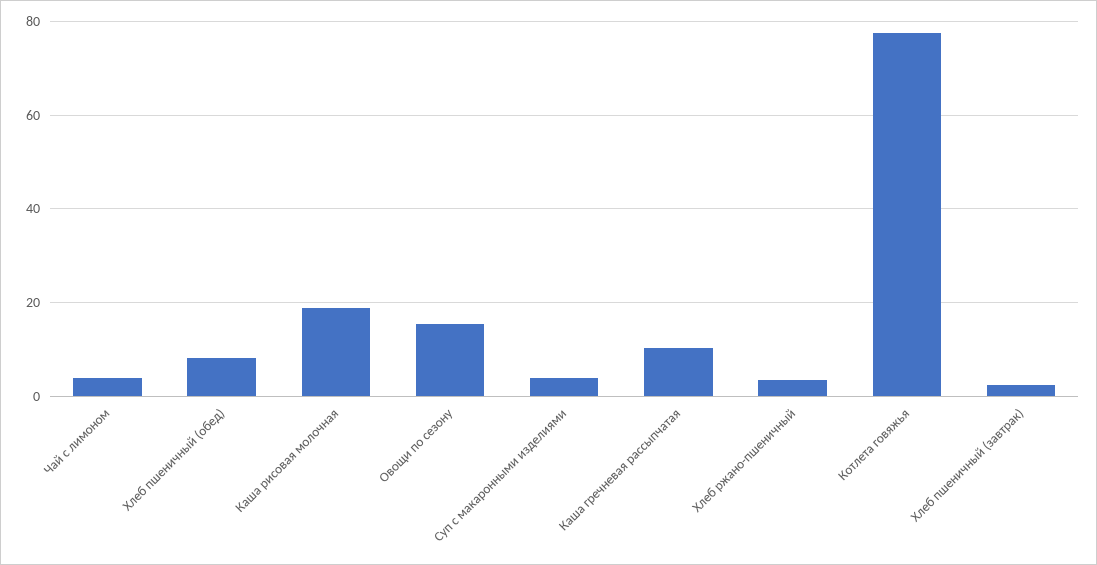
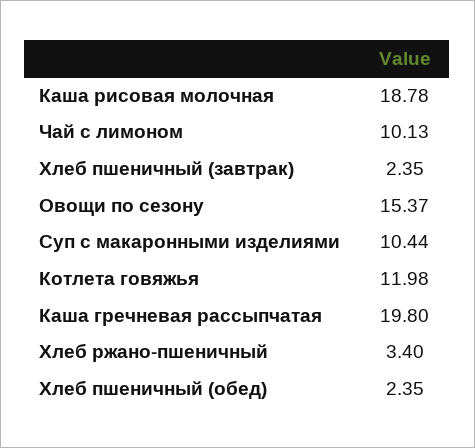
Чай с лимоном: 4 -> 10.13
Хлеб пшеничный (обед): 8 -> 2.35
Суп с макаронными изделиями: 4 -> 10.44
Каша гречневая рассыпчатая: 10 -> 19.8
Котлета говяжья: 78 -> 11.98

